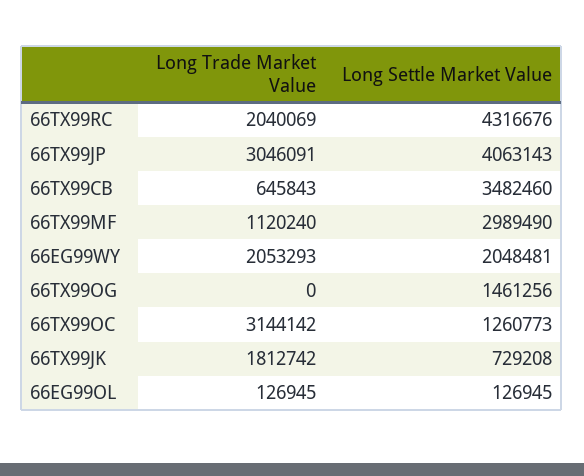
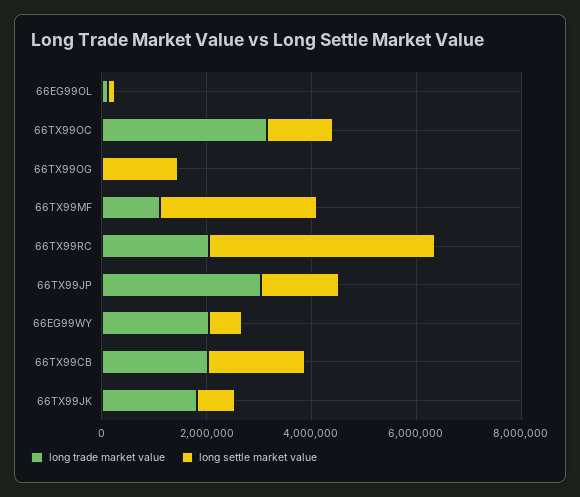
Long Settle Market Value, 66TX99JP: 4063143 -> 1500000
Long Trade Market Value, 66TX99CB: 645843 -> 2000000
Long Settle Market Value, 66TX99CB: 3482460 -> 2000000
Long Settle Market Value, 66EG99WY: 2048481 -> 500000

